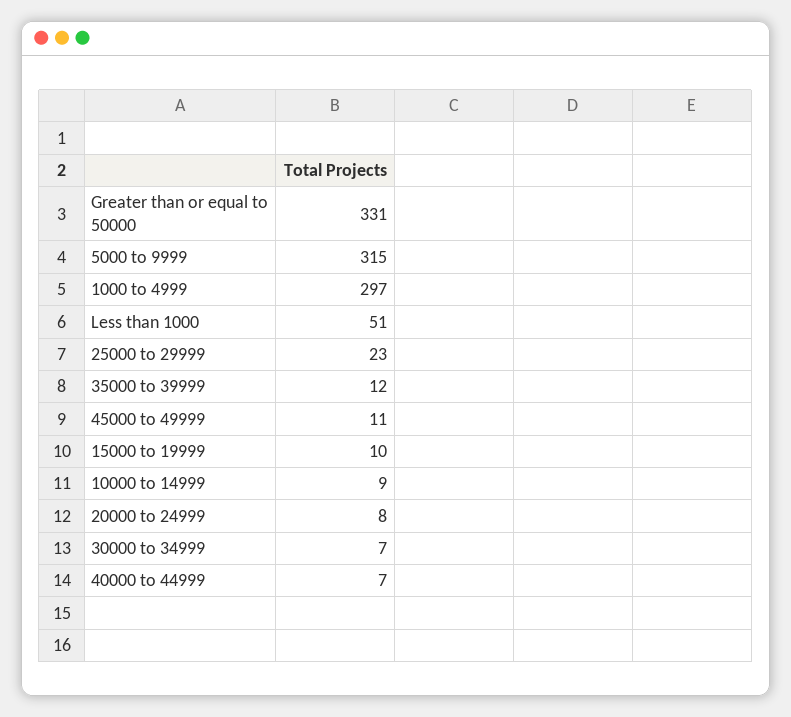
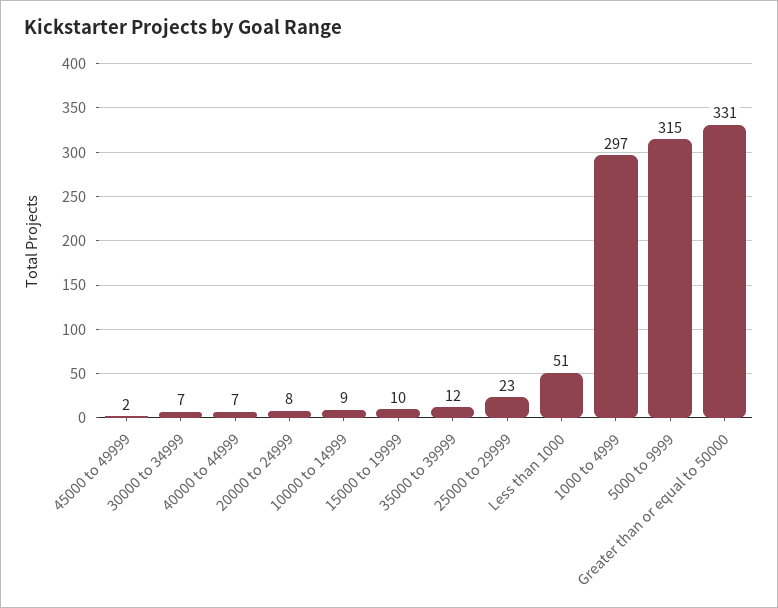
45000 to 49999: 11 -> 2

